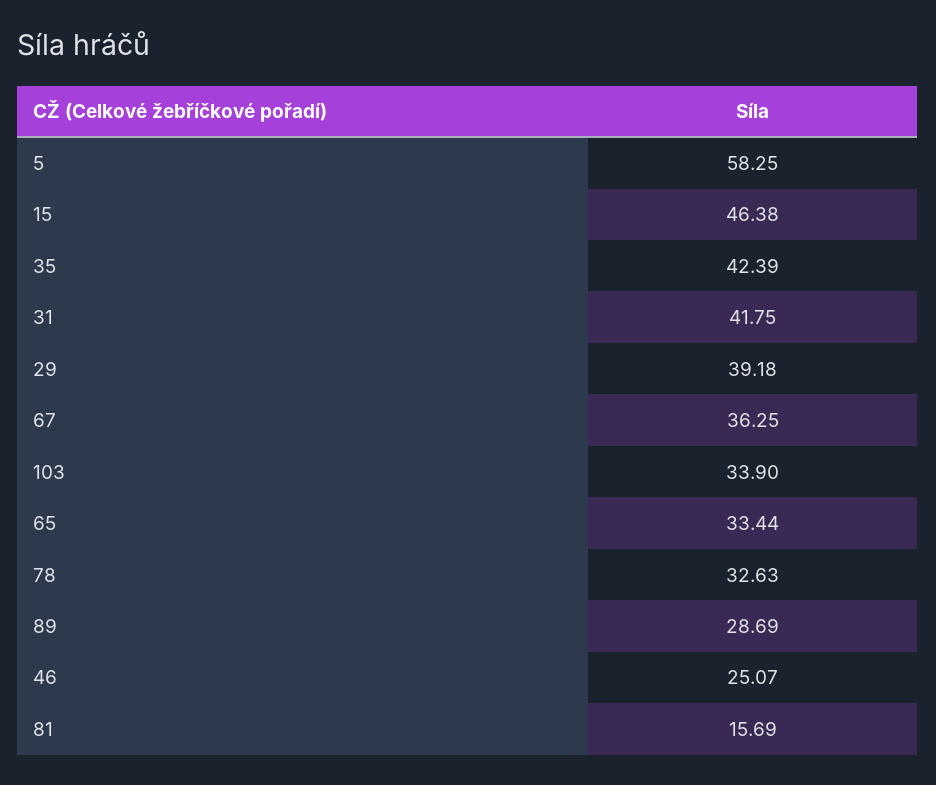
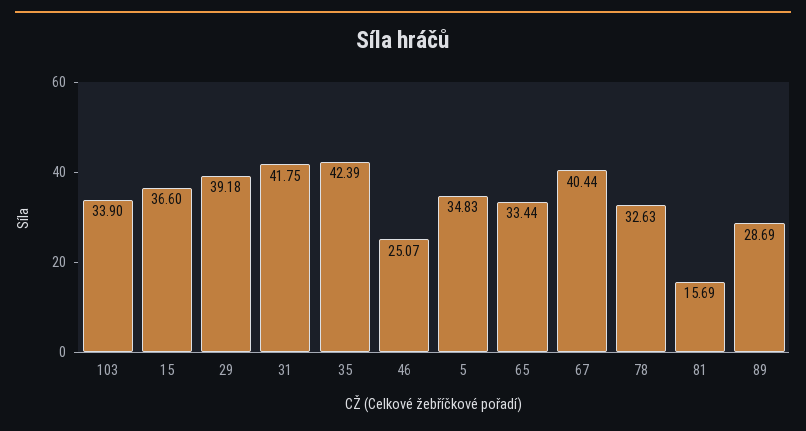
5: 58.25 -> 34.83
15: 46.38 -> 36.6
67: 36.25 -> 40.44

